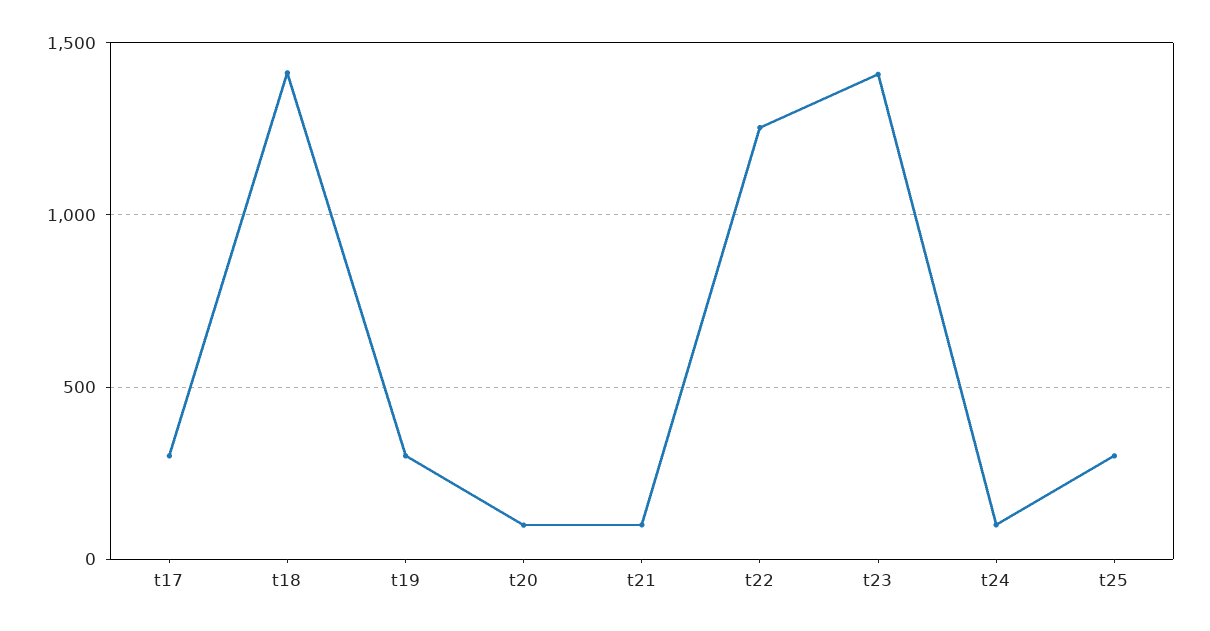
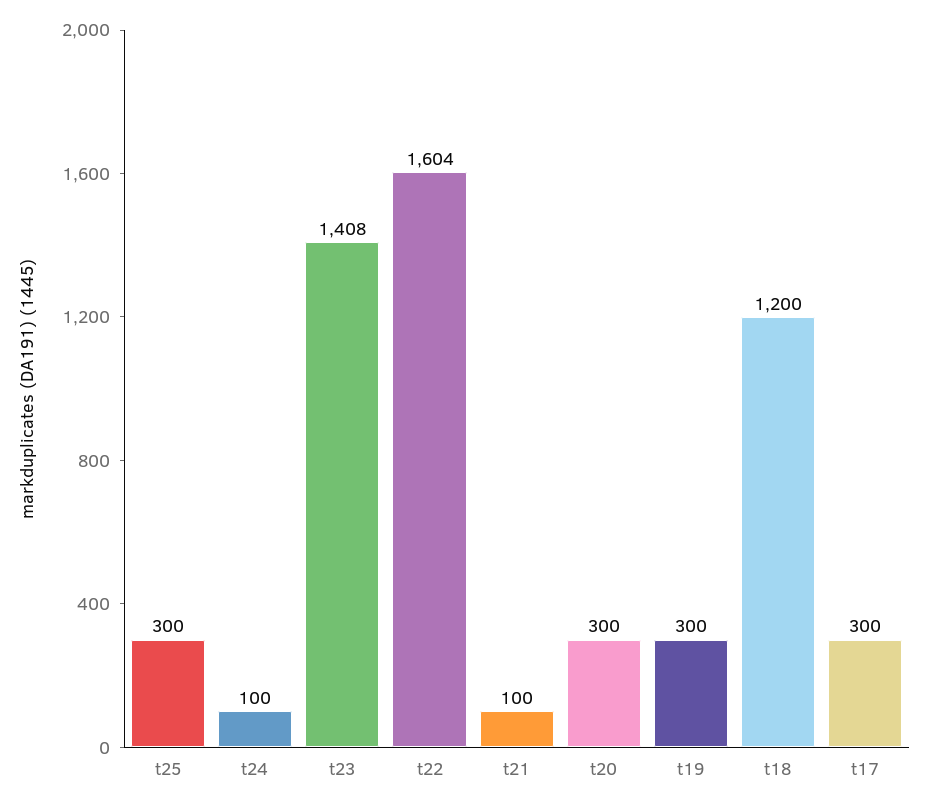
t18: 1400 -> 1200
t20: 100 -> 300
t22: 1250 -> 1604

